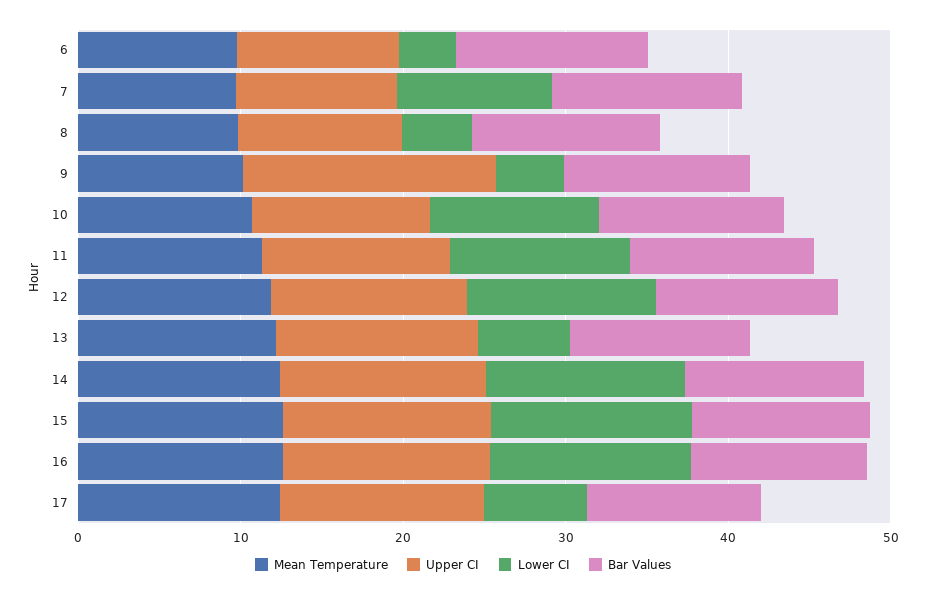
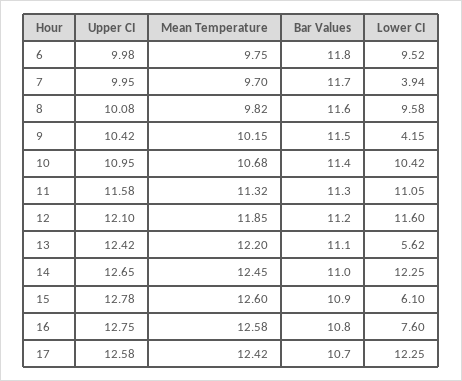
Lower CI, 6: 4 -> 9.52
Lower CI, 7: 10 -> 3.94
Lower CI, 8: 4 -> 9.58
Upper CI, 9: 16 -> 10.42
Lower CI, 15: 12 -> 6.1
Lower CI, 16: 12 -> 7.6
Lower CI, 17: 6 -> 12.25

